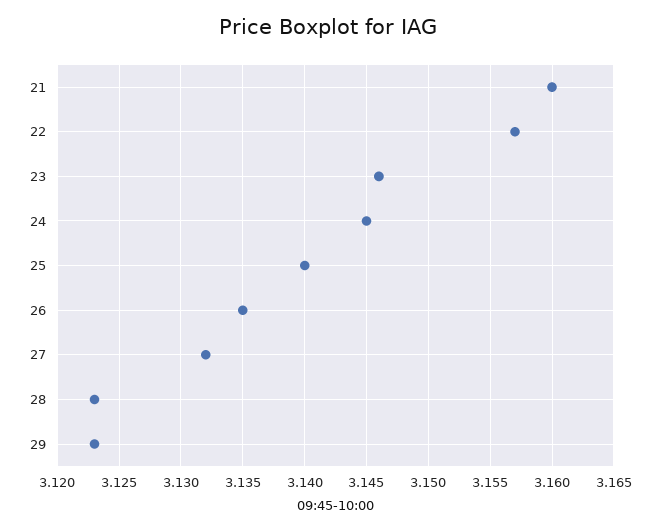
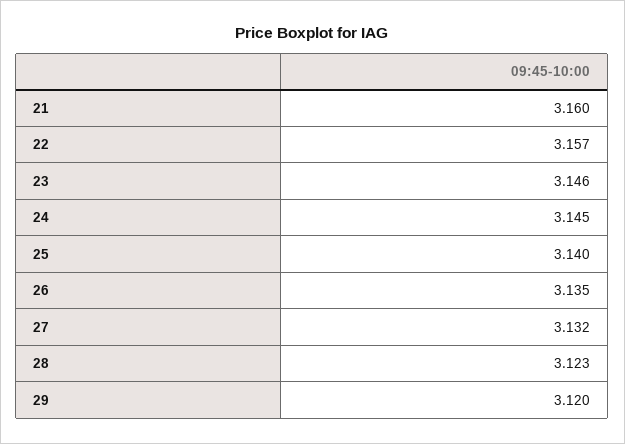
29: 3.123 -> 3.12

